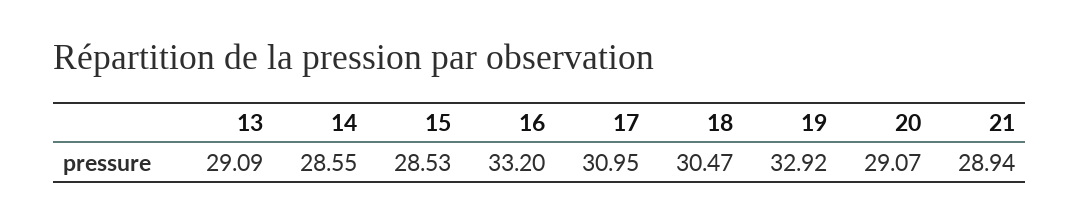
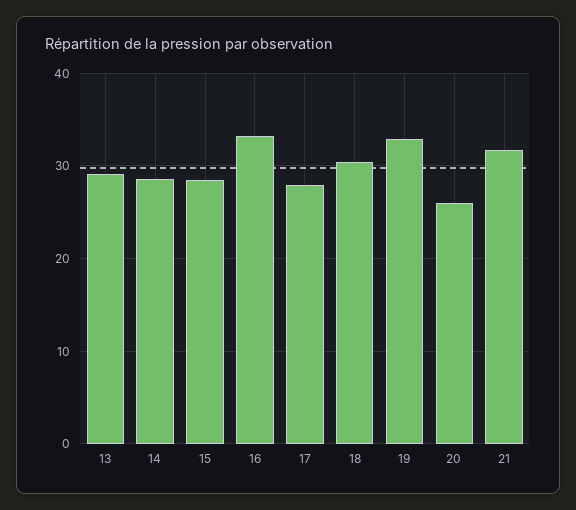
17: 30.95 -> 28
20: 29.07 -> 26
21: 28.94 -> 32

